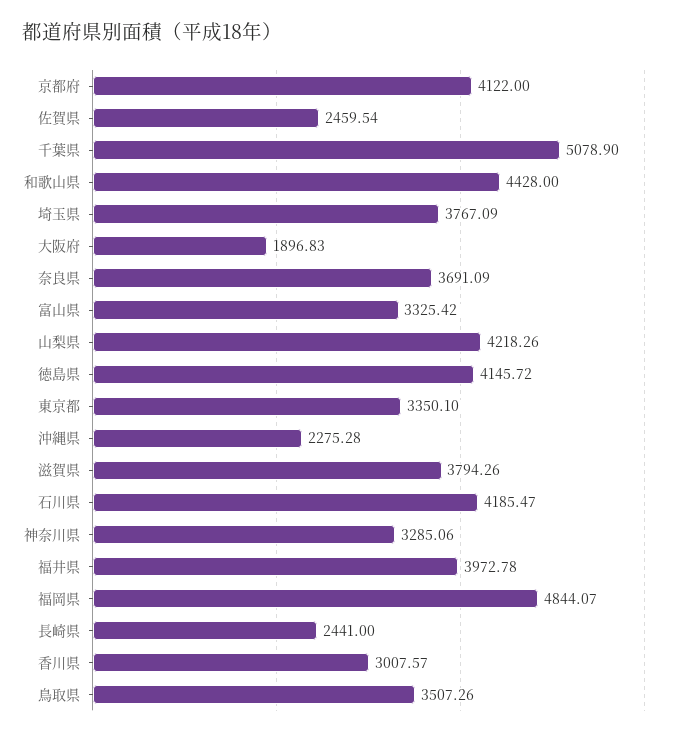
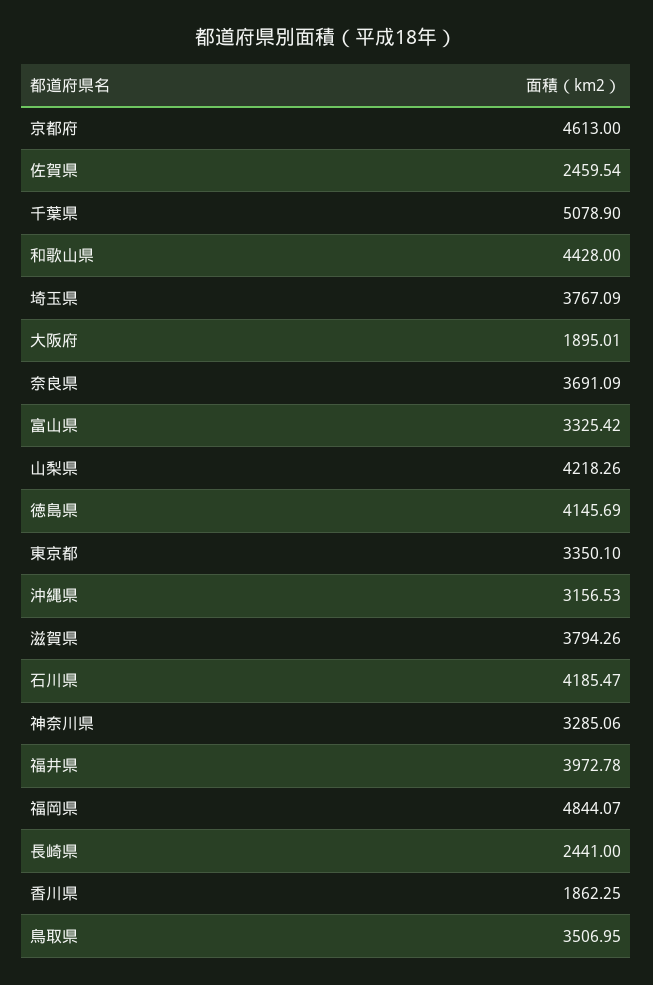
京都府: 4122 -> 4613
大阪府: 1896.83 -> 1895.01
徳島県: 4145.72 -> 4145.69
沖縄県: 2275.28 -> 3156.53
香川県: 3007.57 -> 1862.25
鳥取県: 3507.26 -> 3506.95

